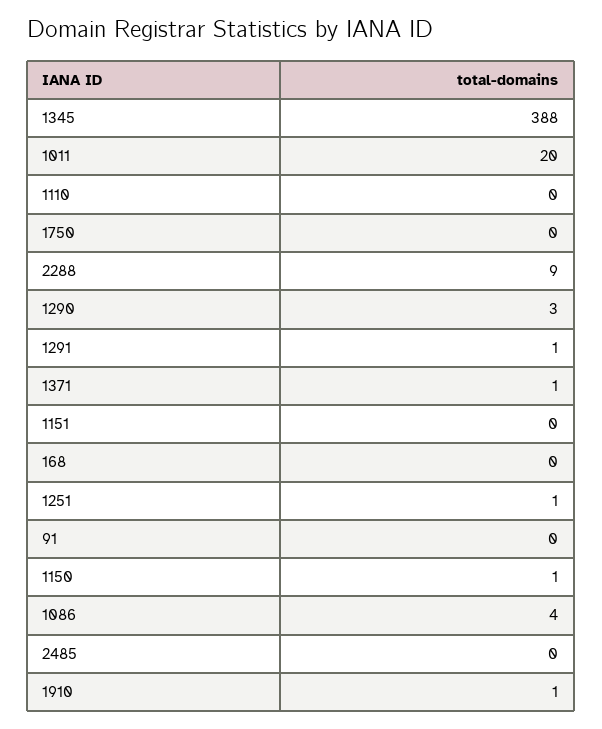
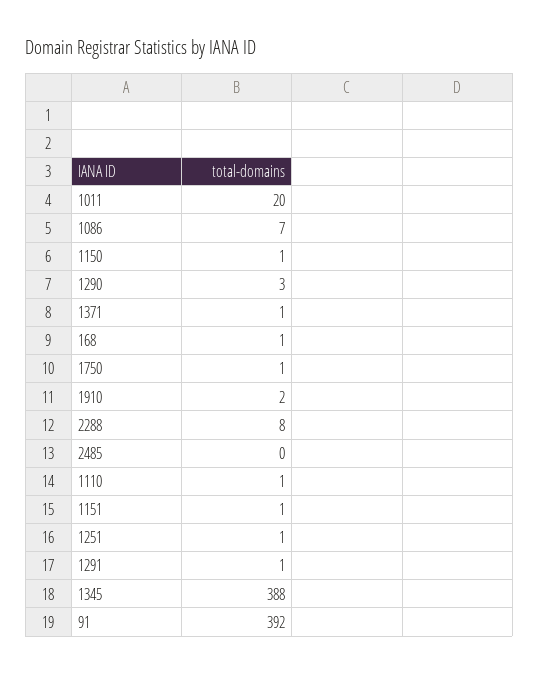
1110: 0 -> 1
1750: 0 -> 1
2288: 9 -> 8
1151: 0 -> 1
168: 0 -> 1
91: 0 -> 392
1086: 4 -> 7
1910: 1 -> 2

